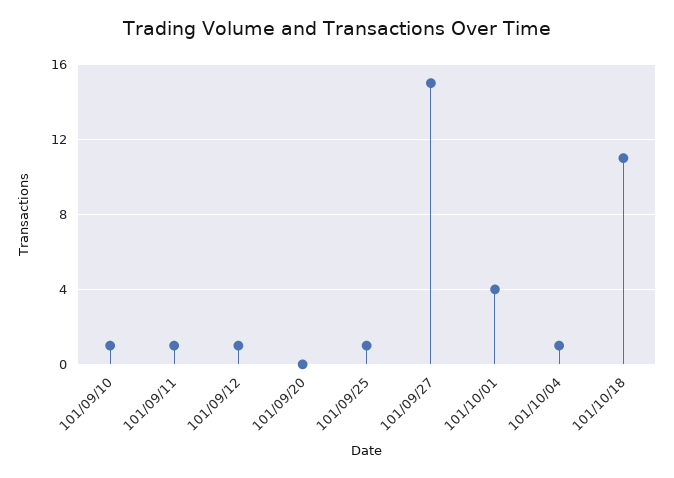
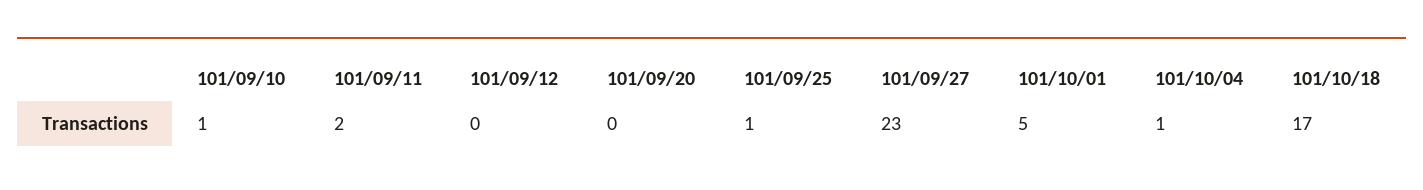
101/09/11: 1 -> 2
101/09/12: 1 -> 0
101/09/27: 15 -> 23
101/10/01: 4 -> 5
101/10/18: 11 -> 17

